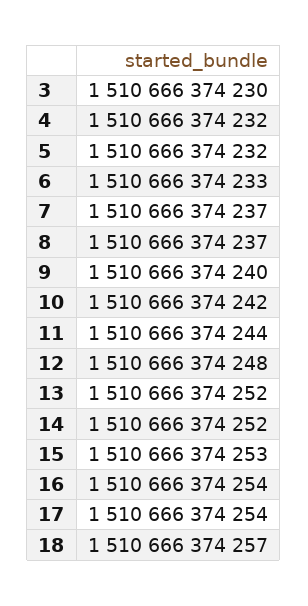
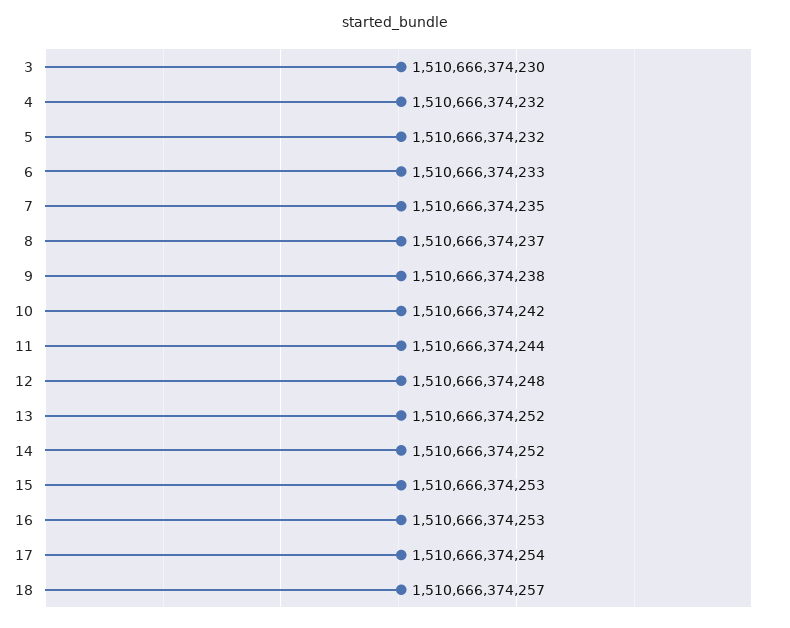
7: 1510666374237 -> 1510666374235
9: 1510666374240 -> 1510666374238
16: 1510666374254 -> 1510666374253

